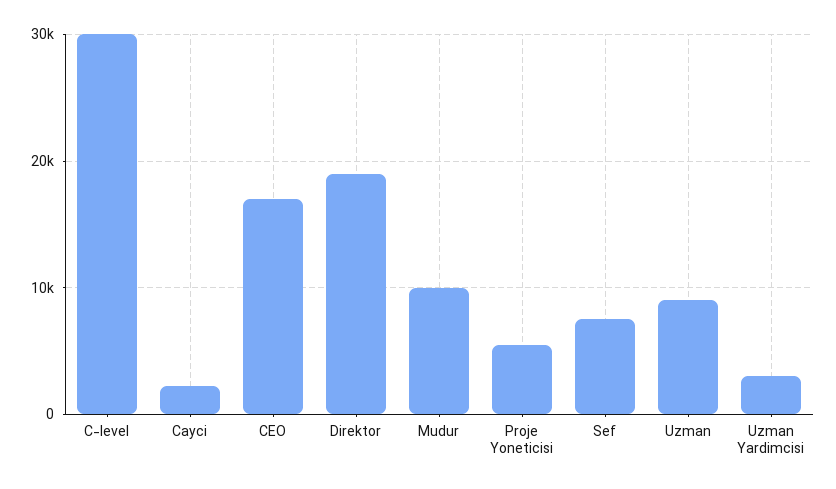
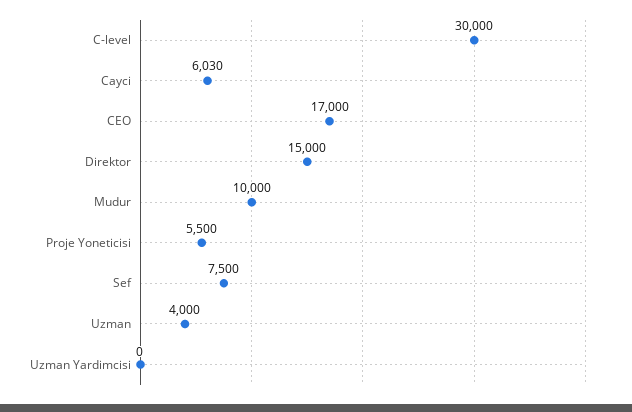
Cayci: 2000 -> 6030
Direktor: 19000 -> 15000
Uzman: 9000 -> 4000
Uzman Yardimcisi: 3000 -> 0

